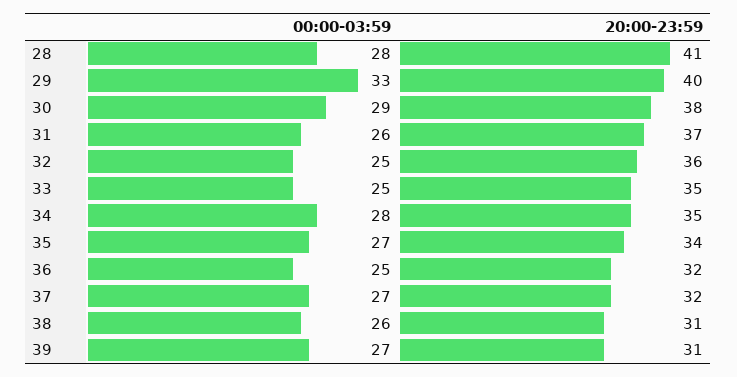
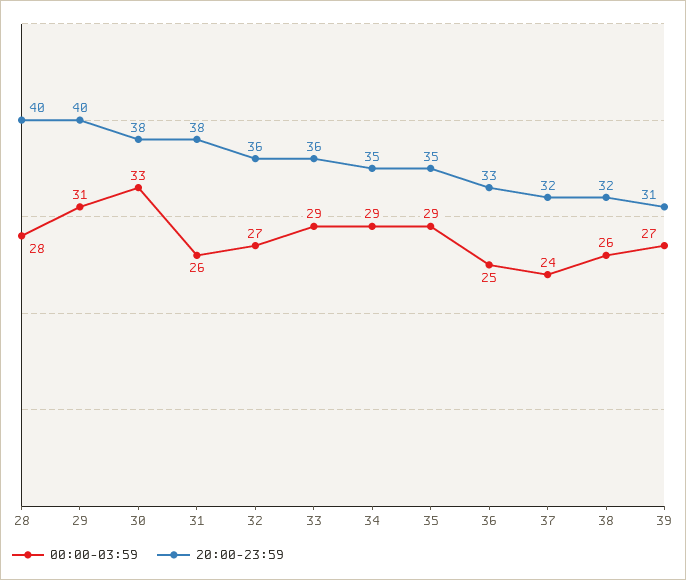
20:00-23:59, 28: 41 -> 40
00:00-03:59, 29: 33 -> 31
00:00-03:59, 30: 29 -> 33
20:00-23:59, 31: 37 -> 38
00:00-03:59, 32: 25 -> 27
00:00-03:59, 33: 25 -> 29
20:00-23:59, 33: 35 -> 36
00:00-03:59, 34: 28 -> 29
00:00-03:59, 35: 27 -> 29
20:00-23:59, 35: 34 -> 35
20:00-23:59, 36: 32 -> 33
00:00-03:59, 37: 27 -> 24
20:00-23:59, 38: 31 -> 32

